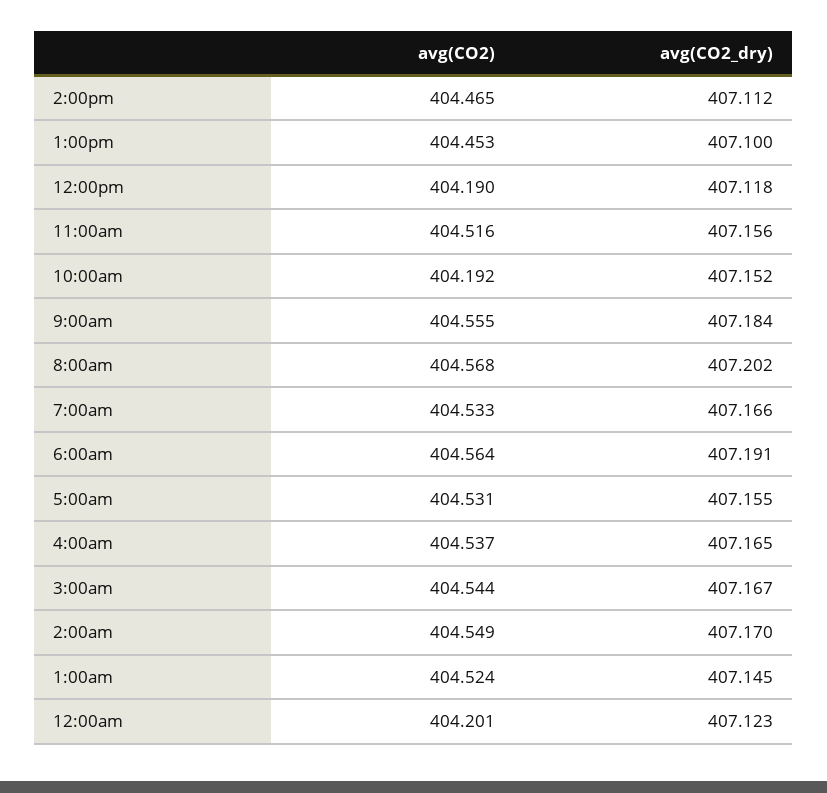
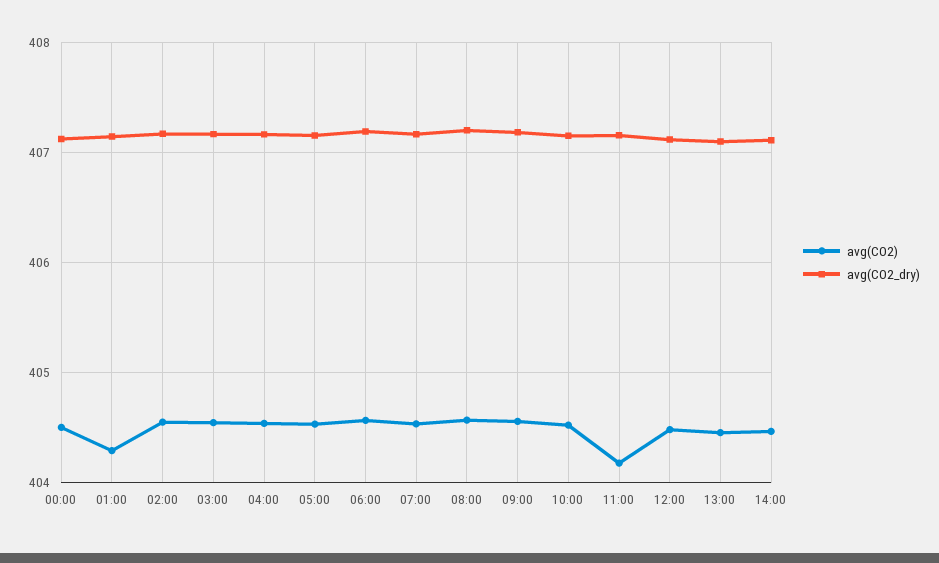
avg(CO2), 12:00pm: 404.19 -> 404.5
avg(CO2), 11:00am: 404.516 -> 404.2
avg(CO2), 10:00am: 404.192 -> 404.5
avg(CO2), 1:00am: 404.524 -> 404.3
avg(CO2), 12:00am: 404.201 -> 404.5

